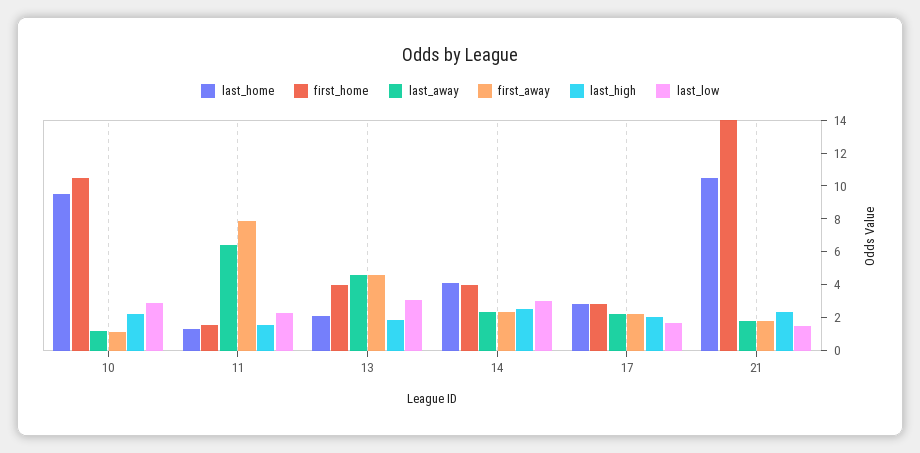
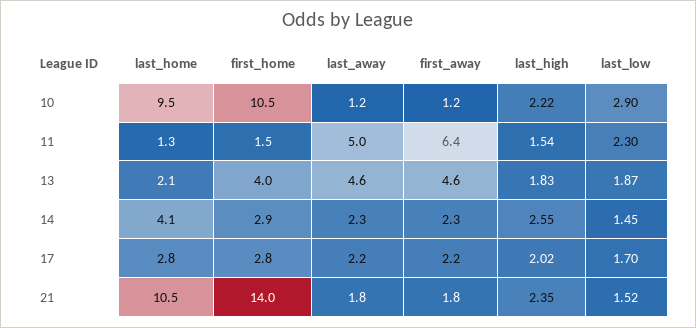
last_away, 11: 6.5 -> 5
first_away, 11: 8 -> 6.4
last_low, 13: 3 -> 1.87
first_home, 14: 4 -> 2.9
last_low, 14: 3 -> 1.45

